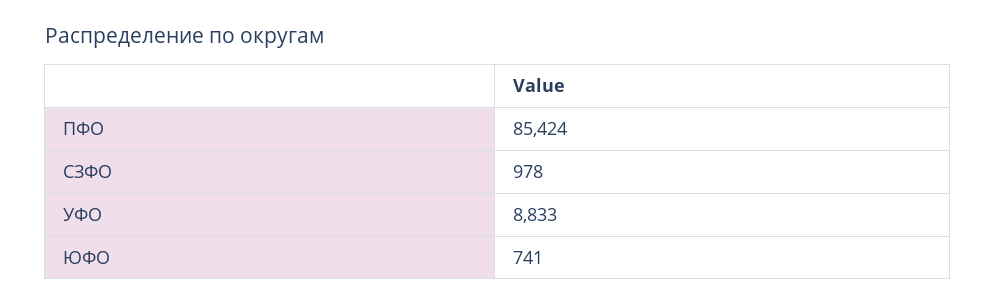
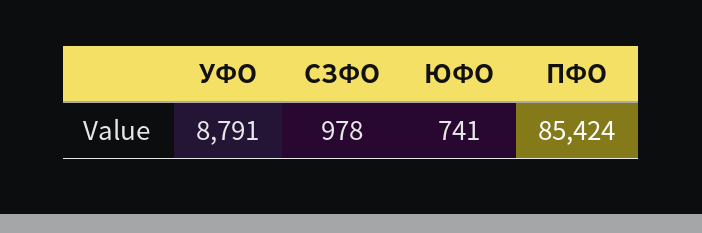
УФО: 8833 -> 8791

